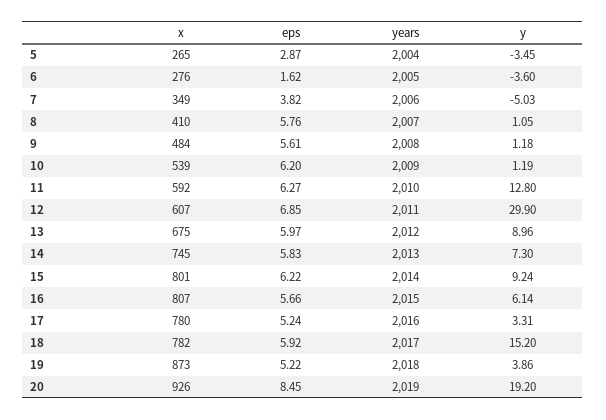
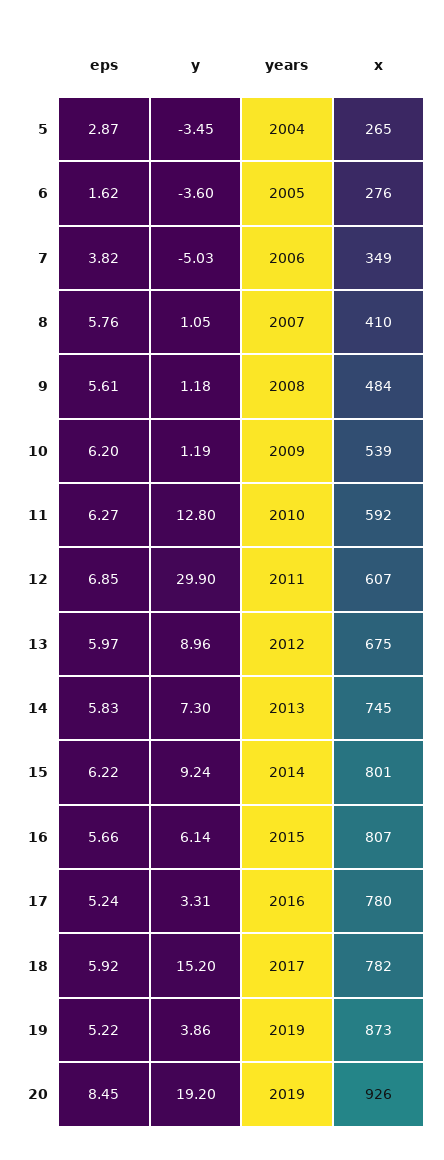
years, 19: 2018 -> 2019

